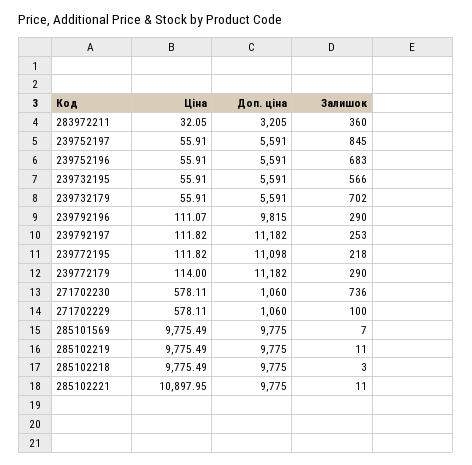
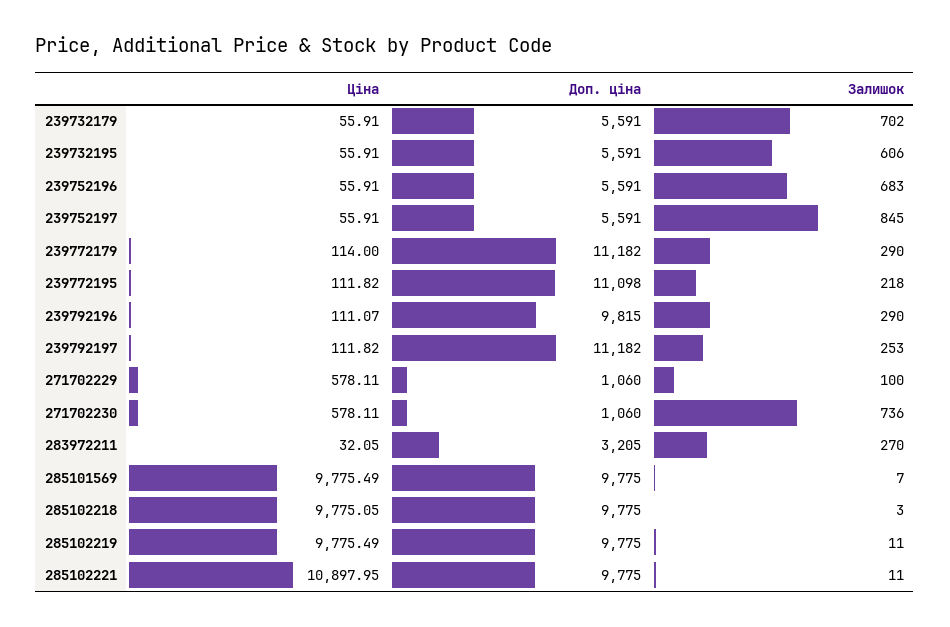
Залишок, 283972211: 360 -> 270
Залишок, 239732195: 566 -> 606
Ціна, 285102218: 9775.49 -> 9775.05

